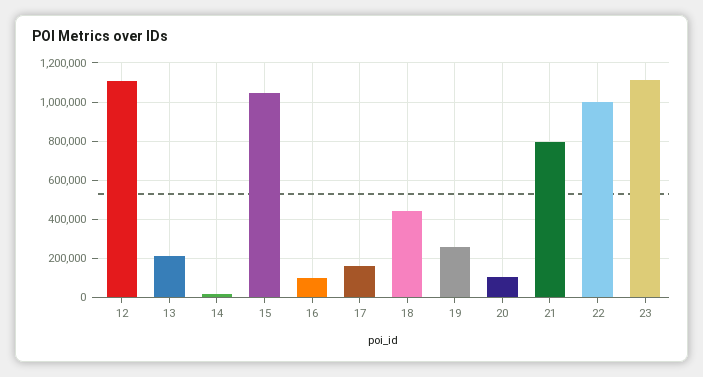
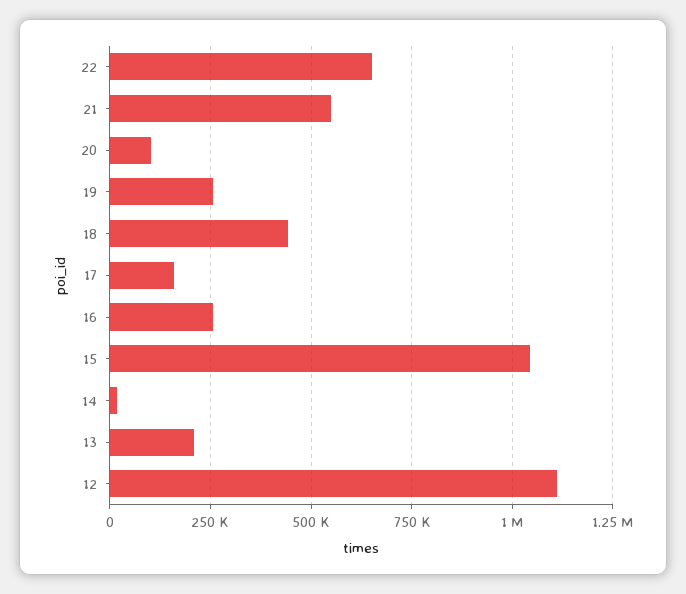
16: 100000 -> 250000
21: 800000 -> 550000
22: 1000000 -> 650000
23: 1100000 -> none

